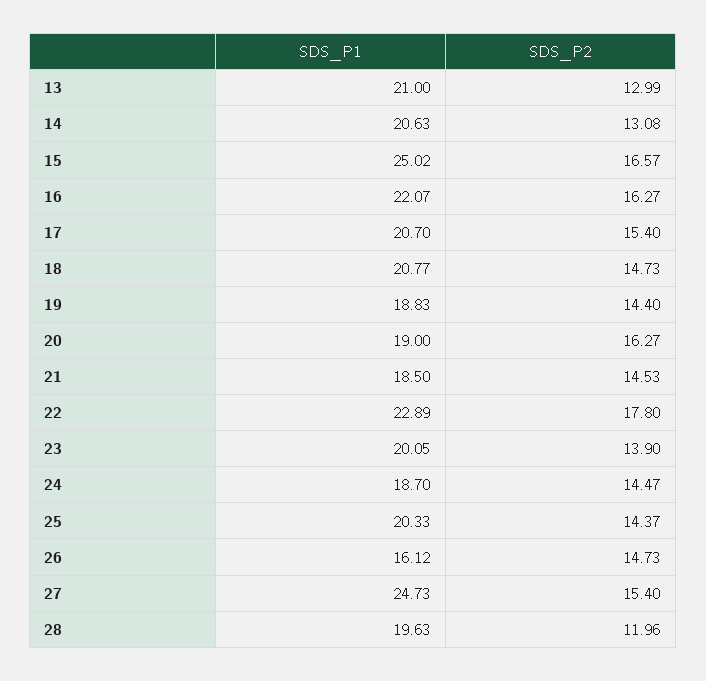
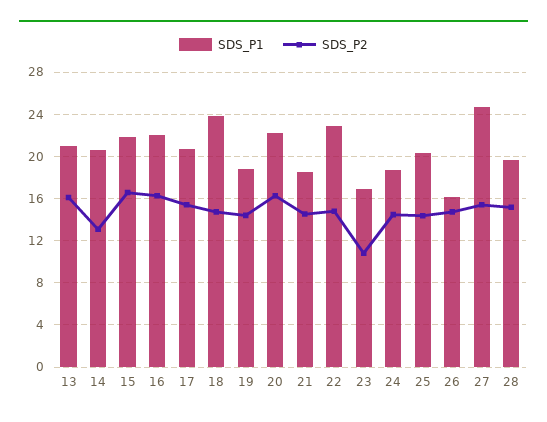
SDS_P2, 13: 12.99 -> 16
SDS_P1, 15: 25.02 -> 22
SDS_P1, 18: 20.77 -> 24
SDS_P1, 20: 19 -> 22
SDS_P2, 22: 17.8 -> 15
SDS_P1, 23: 20.05 -> 17
SDS_P2, 23: 13.9 -> 11
SDS_P2, 28: 11.96 -> 15

